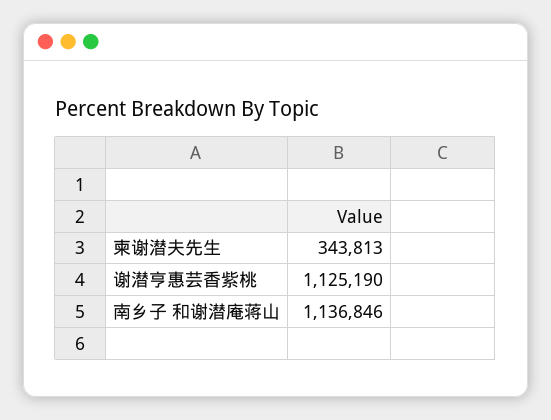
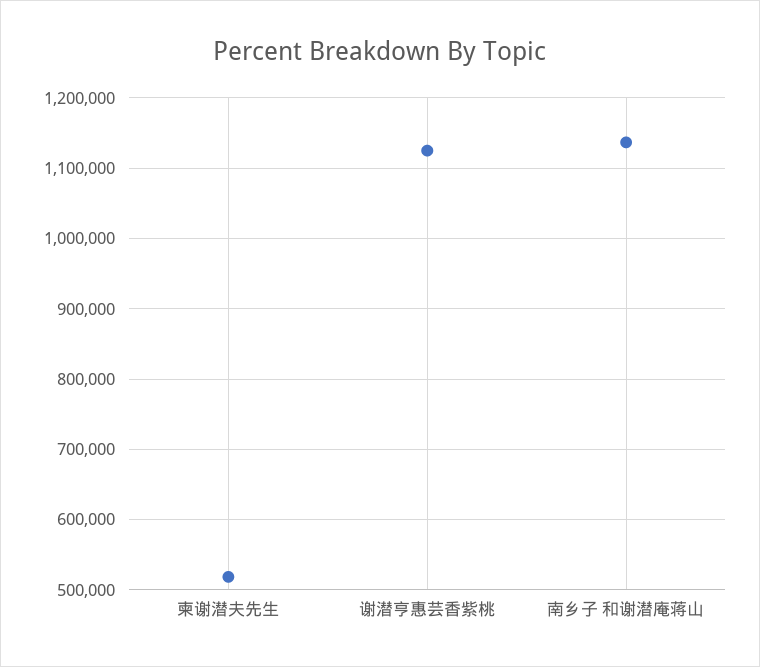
柬谢潜夫先生: 343813 -> 520000

